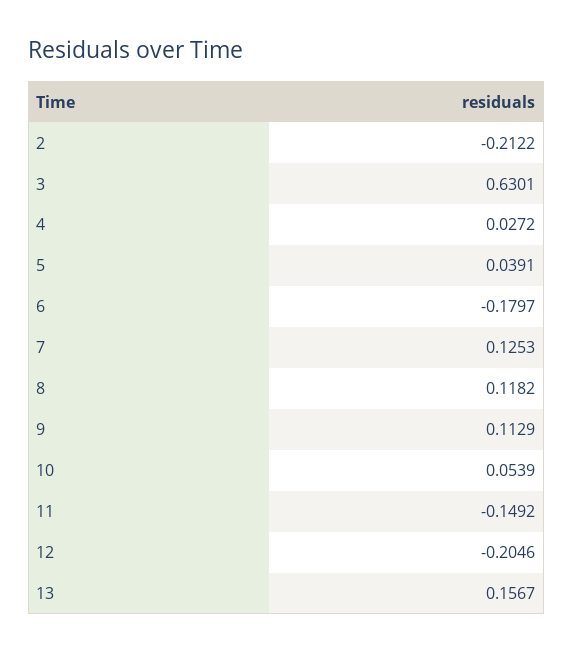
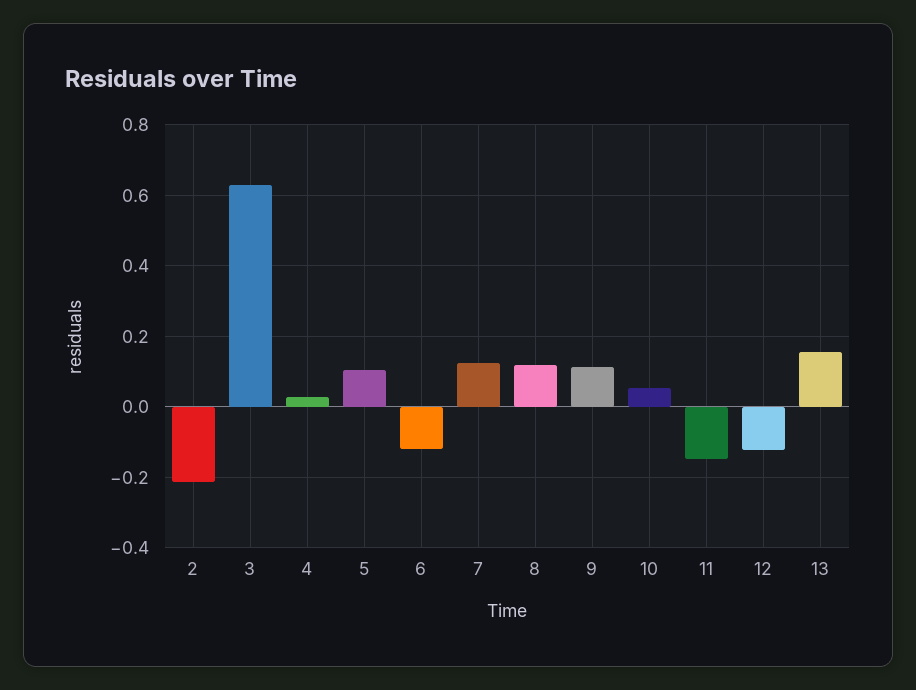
5: 0.0391 -> 0.1
6: -0.1797 -> -0.12
12: -0.2046 -> -0.12

